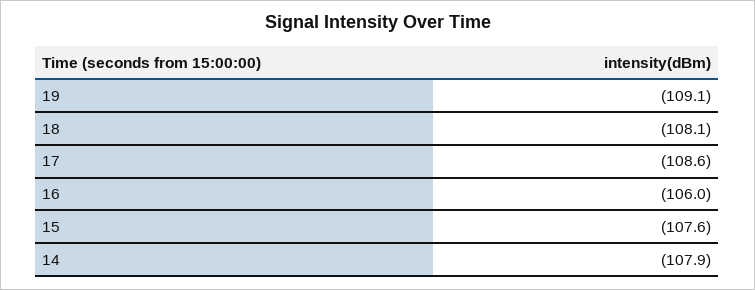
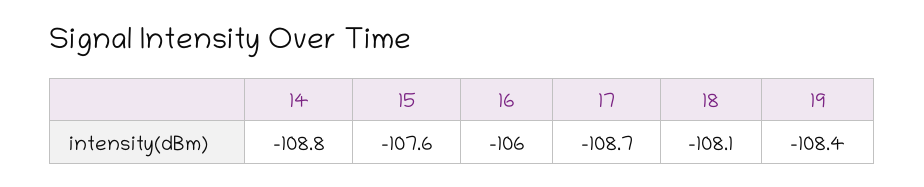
19: -109.1 -> -108.4
17: -108.6 -> -108.7
14: -107.9 -> -108.8

